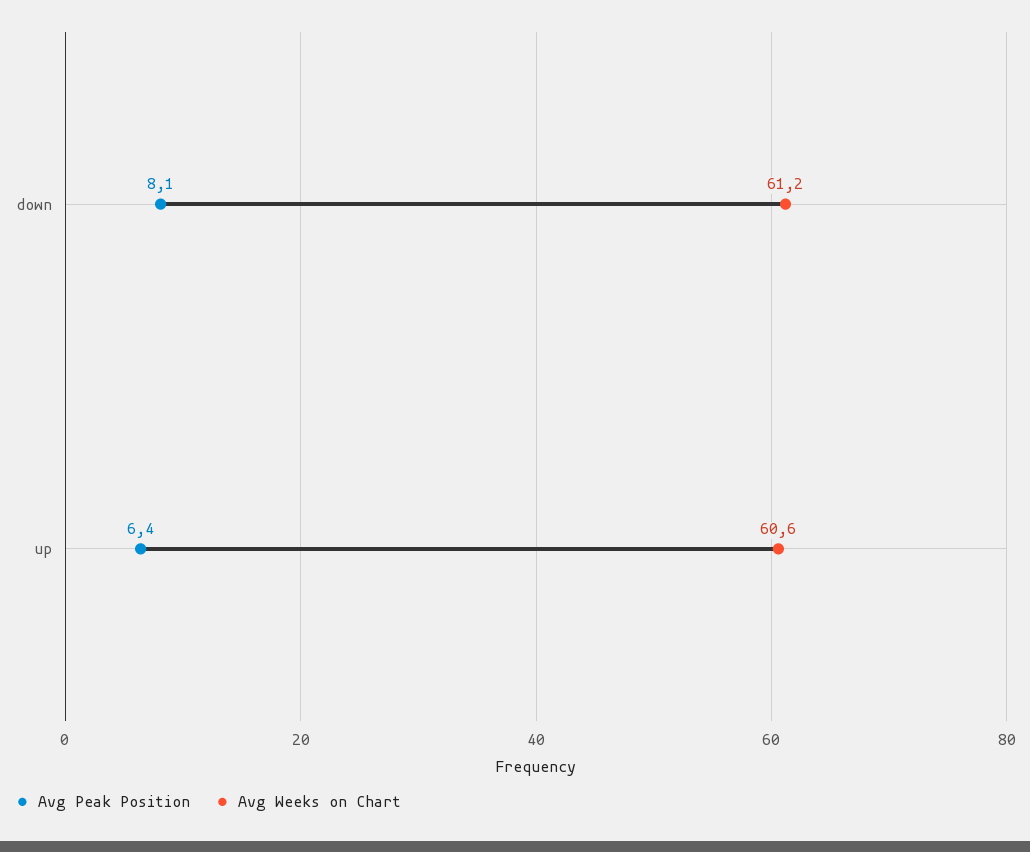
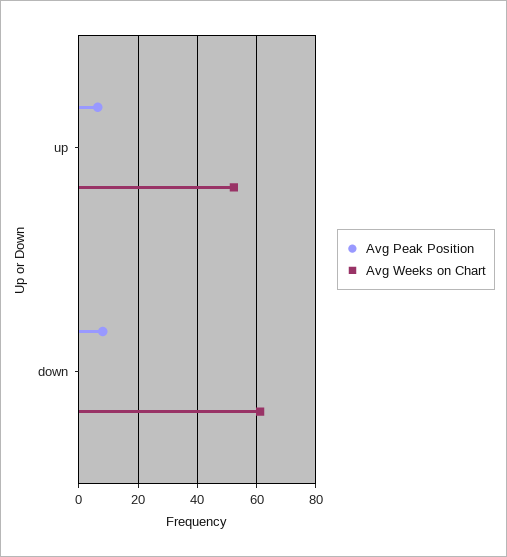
Avg Weeks on Chart, up: 60.6 -> 52.5

